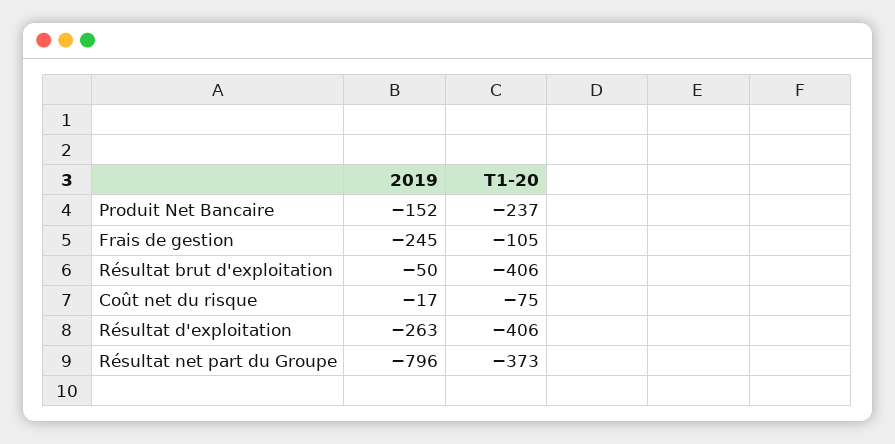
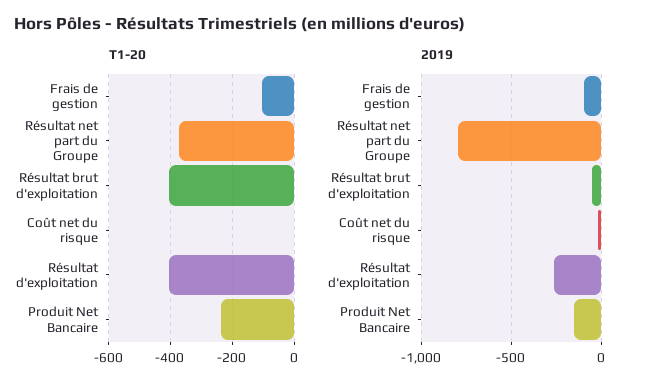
2019, Frais de gestion: -245 -> -100
T1-20, Coût net du risque: -75 -> 0

